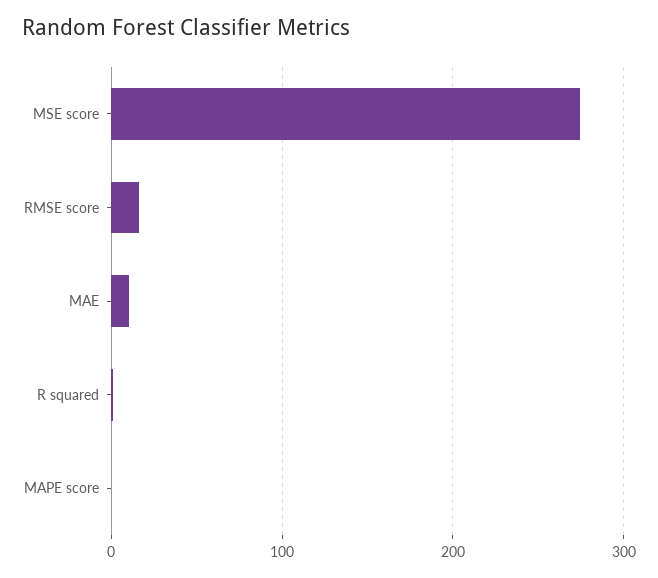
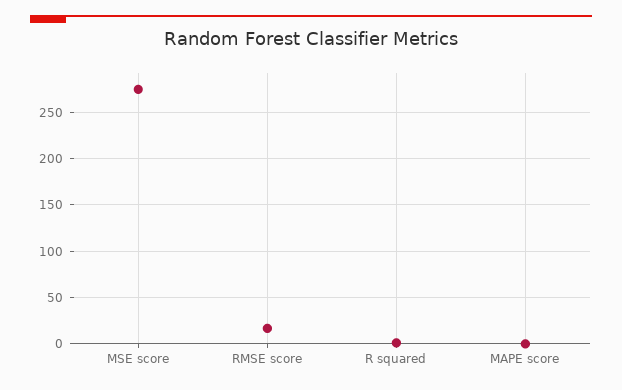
MAE: 10 -> none

